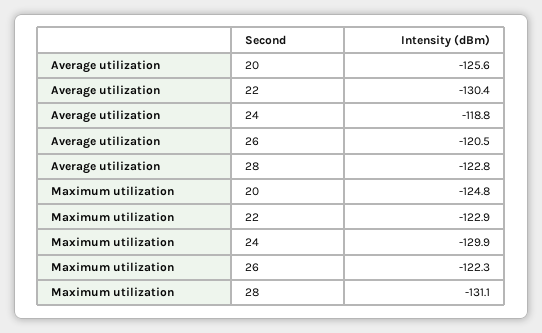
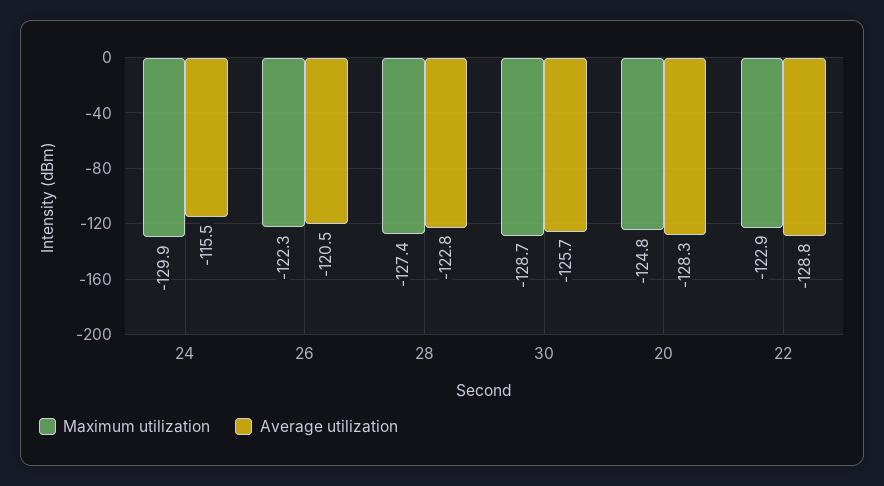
Average utilization, 20: -125.6 -> -128.3
Average utilization, 22: -130.4 -> -128.8
Average utilization, 24: -118.8 -> -115.5
Maximum utilization, 28: -131.1 -> -127.4
Maximum utilization, 30: none -> -128.7
Average utilization, 30: none -> -125.7

